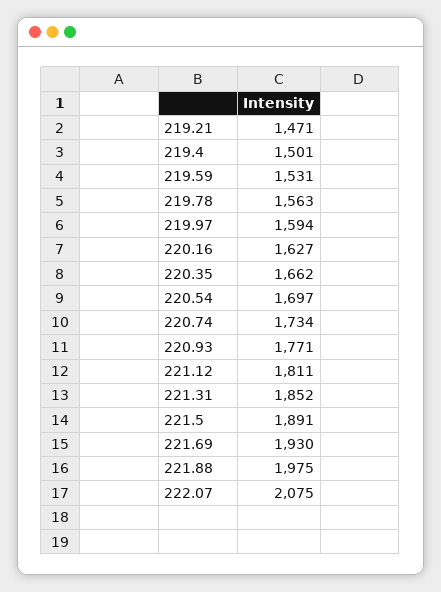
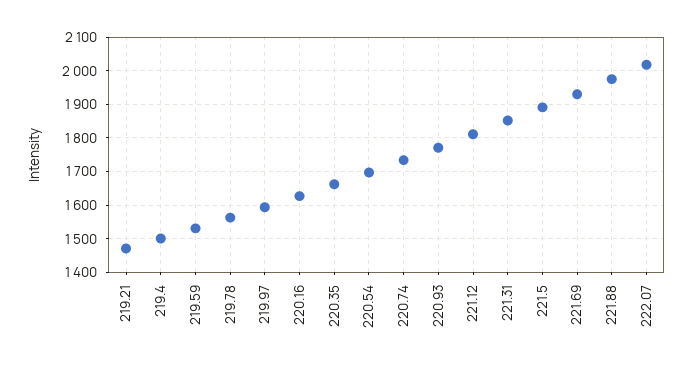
222.07: 2075 -> 2020

